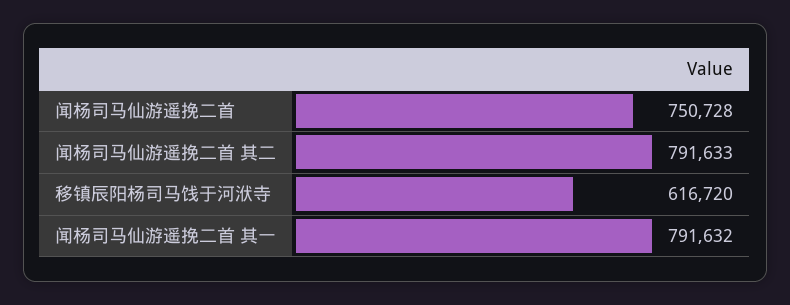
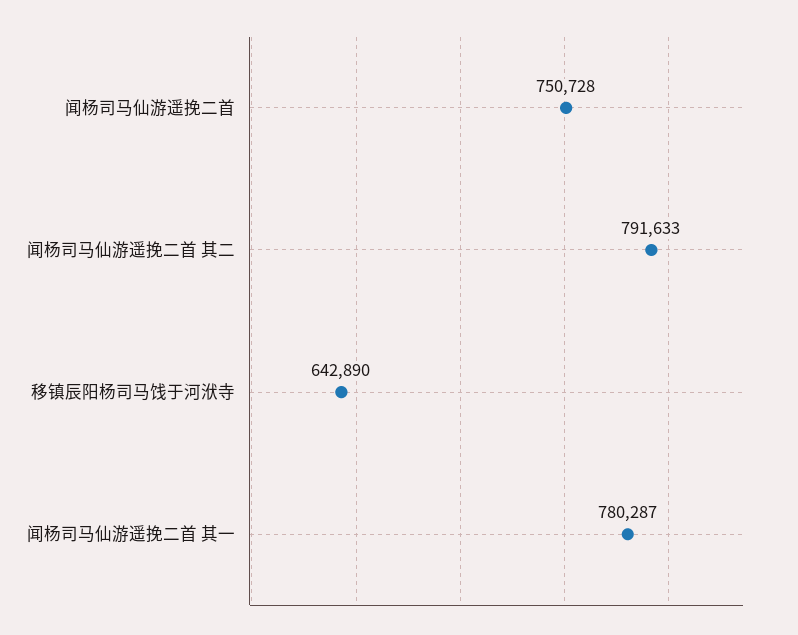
移镇辰阳杨司马饯于河洑寺: 616720 -> 642890
闻杨司马仙游遥挽二首 其一: 791632 -> 780287

